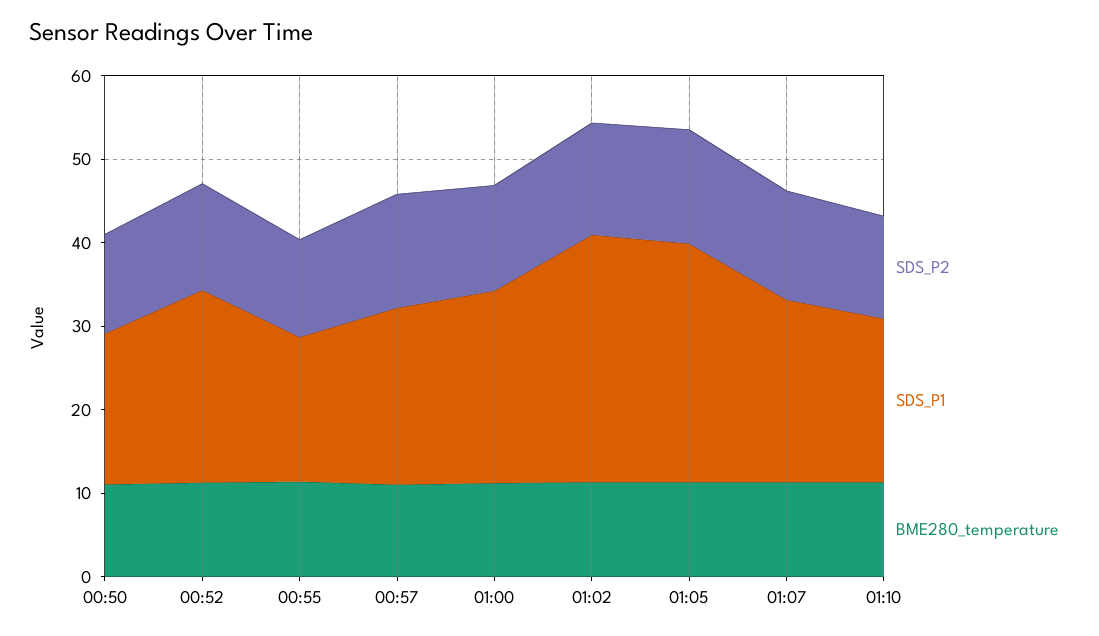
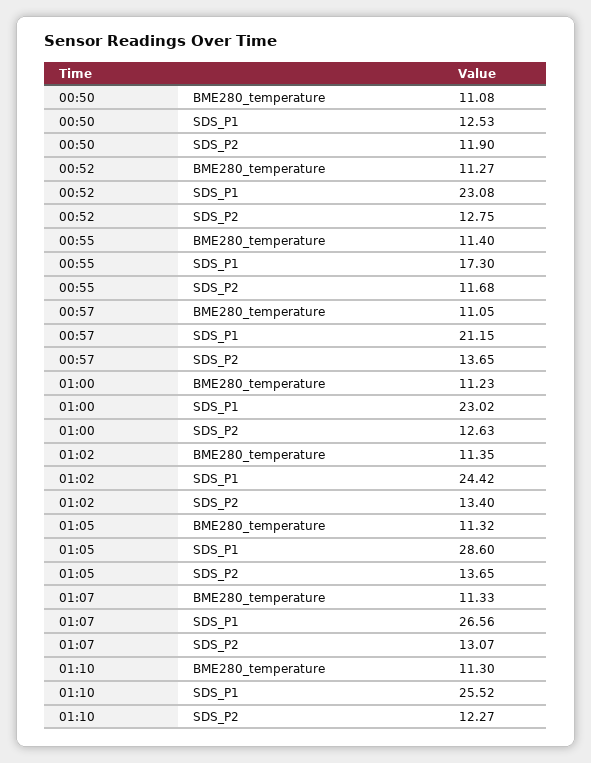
SDS_P1, 00:50: 18 -> 12.53
SDS_P1, 01:02: 30 -> 24.42
SDS_P1, 01:07: 22 -> 26.56
SDS_P1, 01:10: 20 -> 25.52

